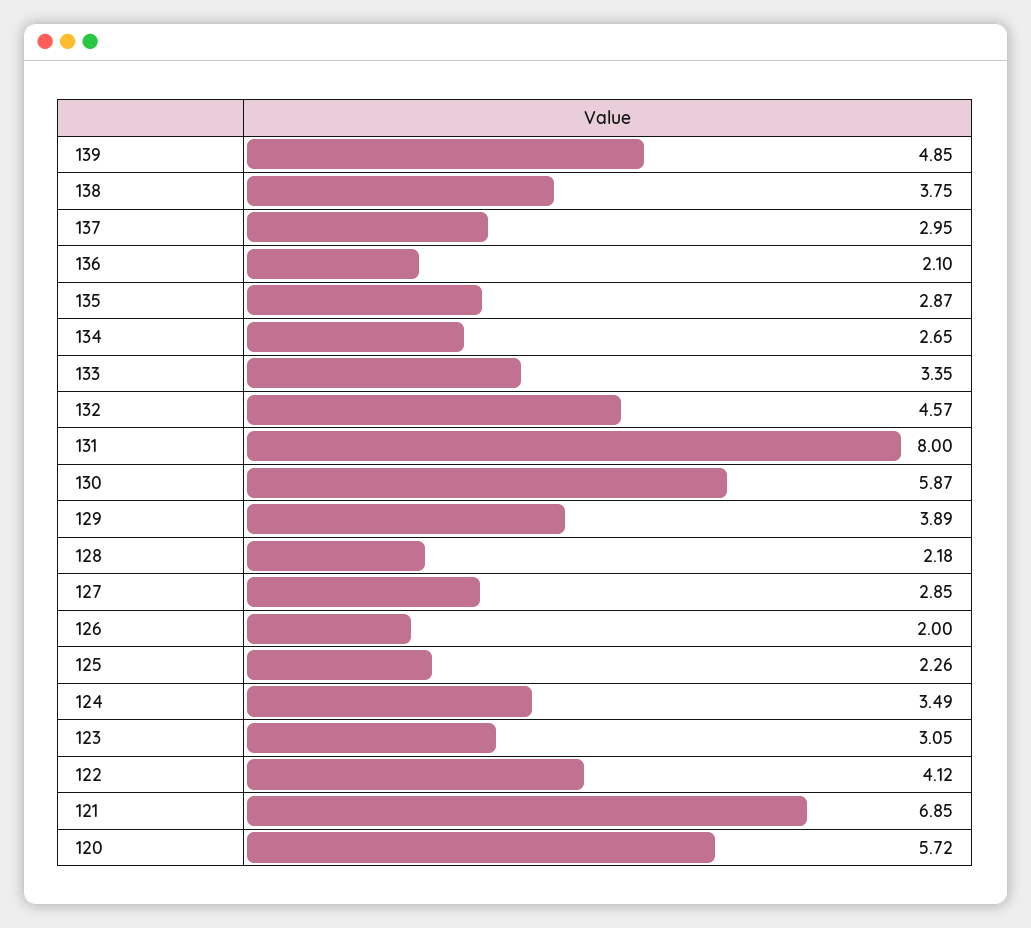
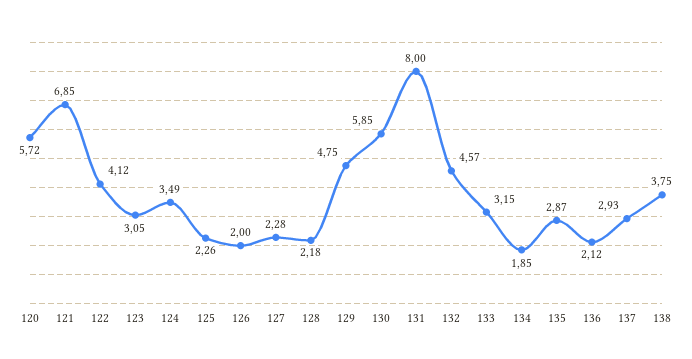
139: 4.85 -> none
137: 2.95 -> 2.93
136: 2.1 -> 2.12
134: 2.65 -> 1.85
133: 3.35 -> 3.15
130: 5.87 -> 5.85
129: 3.89 -> 4.75
127: 2.85 -> 2.28

